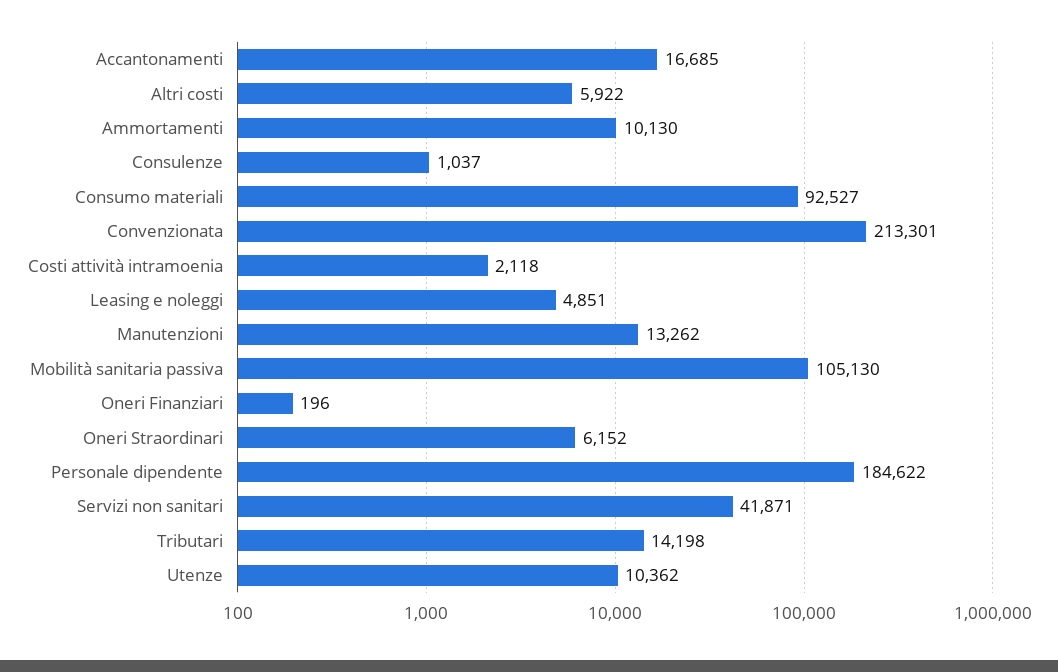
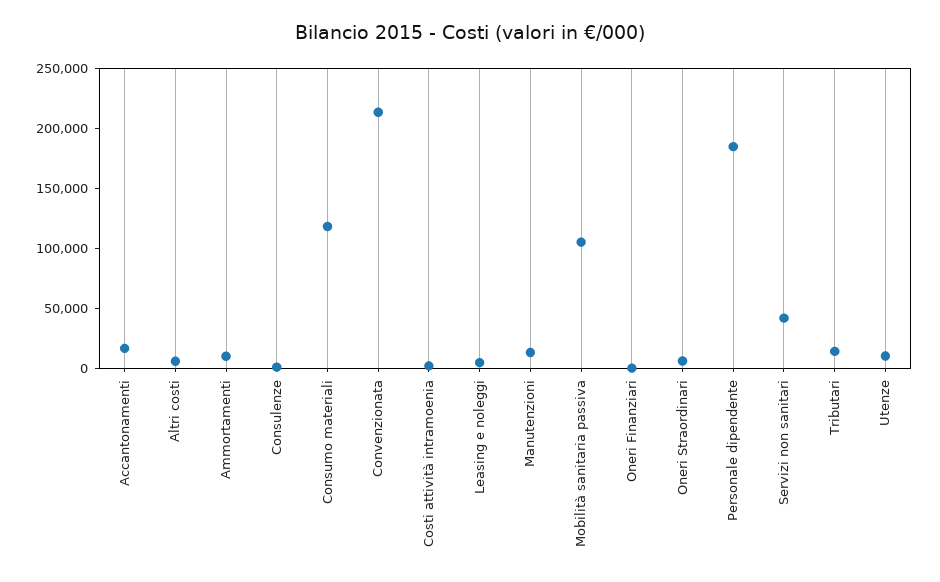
Consumo materiali: 92527 -> 120000

